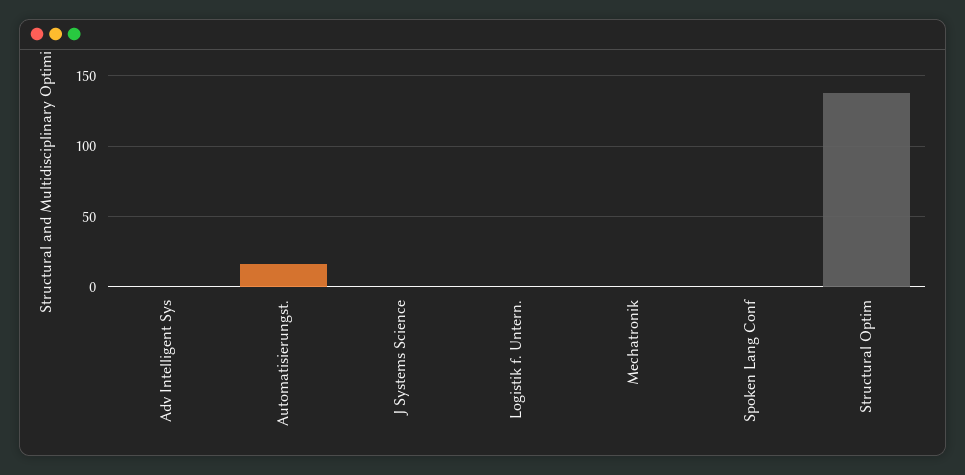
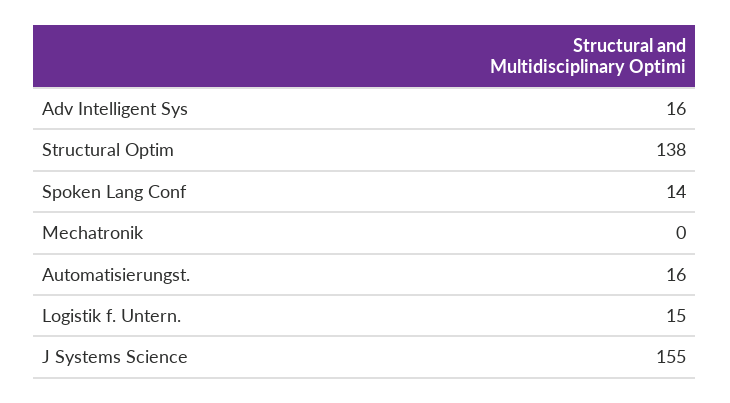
Adv Intelligent Sys: 0 -> 16
J Systems Science: 0 -> 155
Logistik f. Untern.: 0 -> 15
Spoken Lang Conf: 0 -> 14

